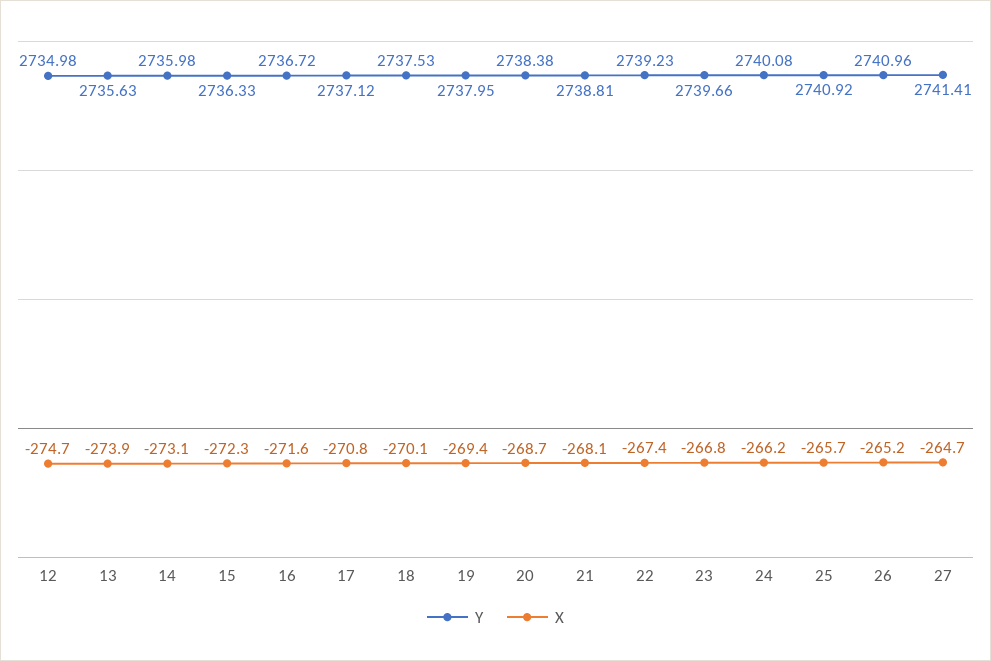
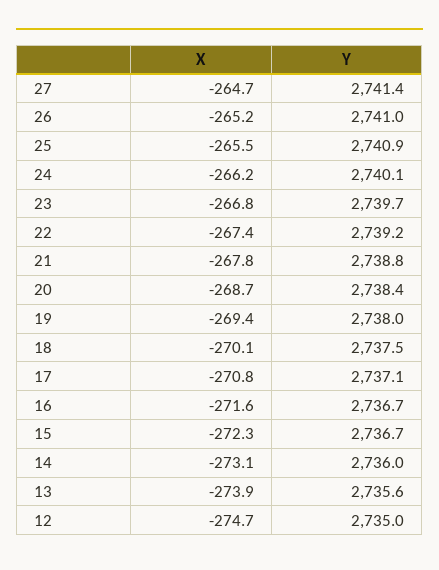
Y, 15: 2736.33 -> 2736.7
X, 21: -268.1 -> -267.8
X, 25: -265.7 -> -265.5

